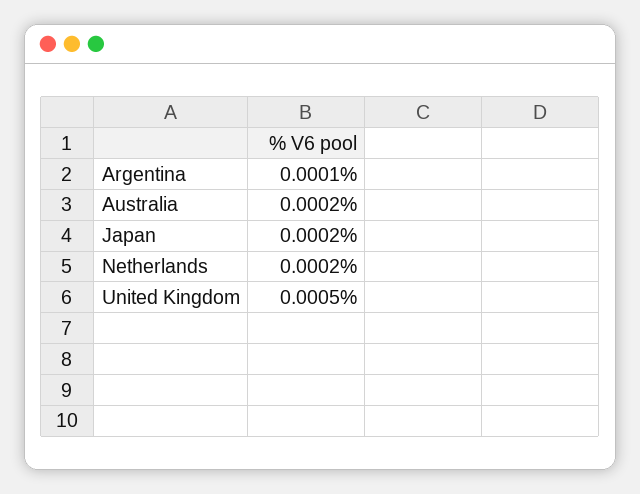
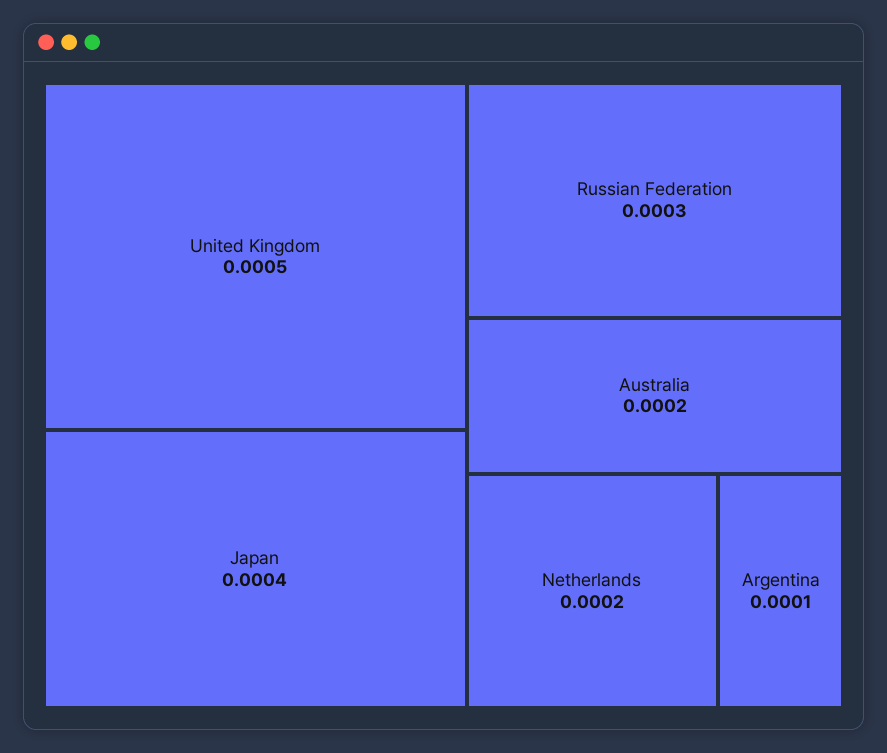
Japan: 0.0002 -> 0.0004
Russian Federation: none -> 0.0003

